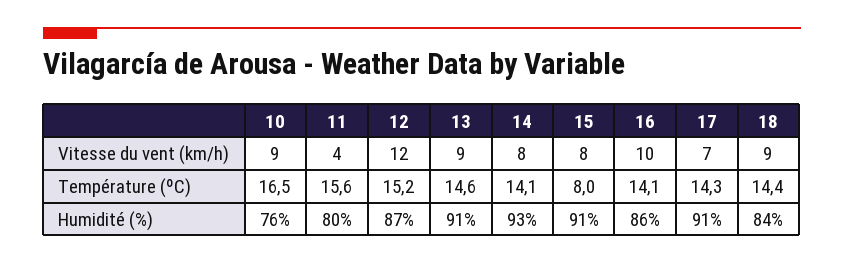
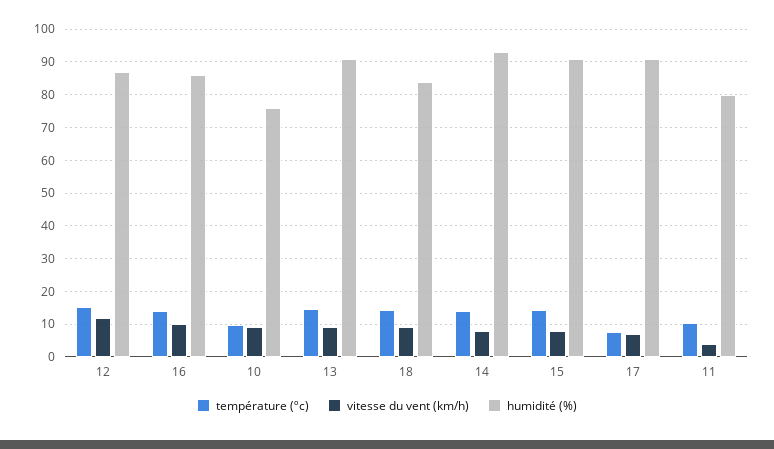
Température (ºC), 10: 16.5 -> 10
Température (ºC), 11: 15.6 -> 10
Température (ºC), 15: 8 -> 14
Température (ºC), 17: 14.3 -> 8

